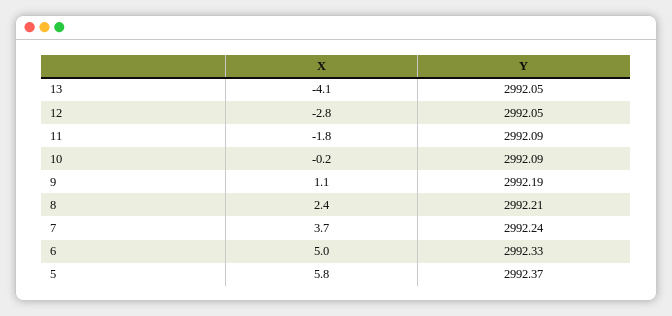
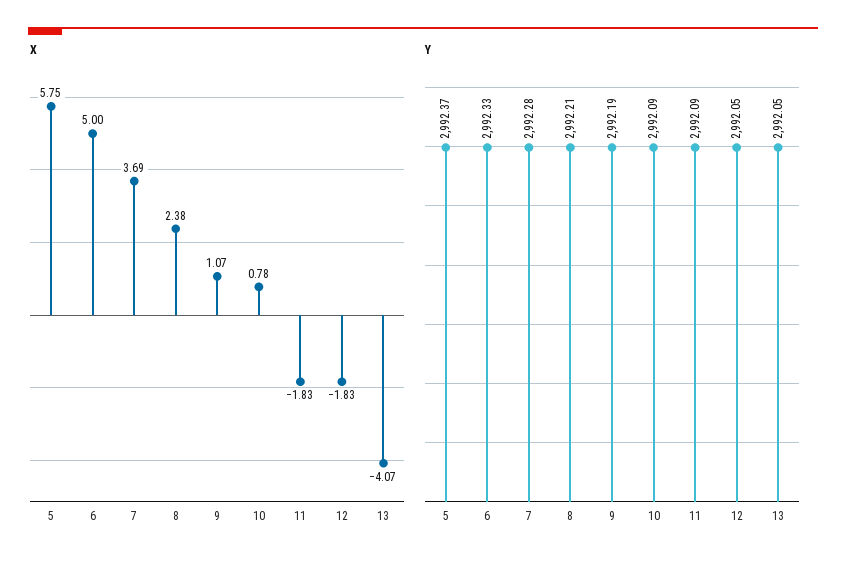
X, 12: -2.8 -> -1.83
X, 10: -0.2 -> 0.78
Y, 7: 2992.24 -> 2992.28

